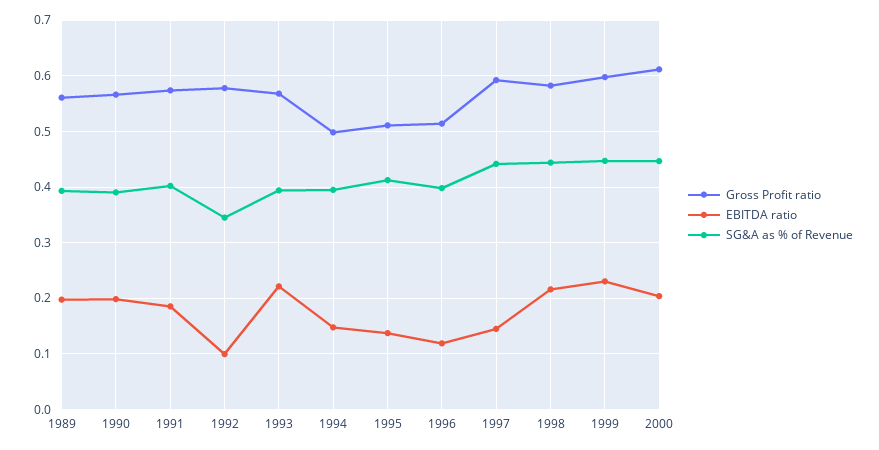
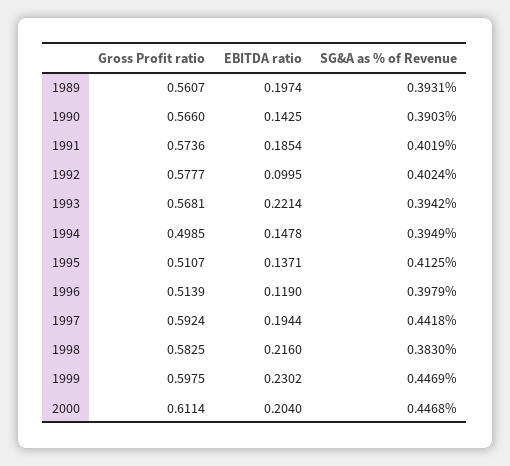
EBITDA ratio, 1990: 0.2 -> 0.1425
SG&A as % of Revenue, 1992: 0.34 -> 0.4024
EBITDA ratio, 1997: 0.14 -> 0.1944
SG&A as % of Revenue, 1998: 0.44 -> 0.383

